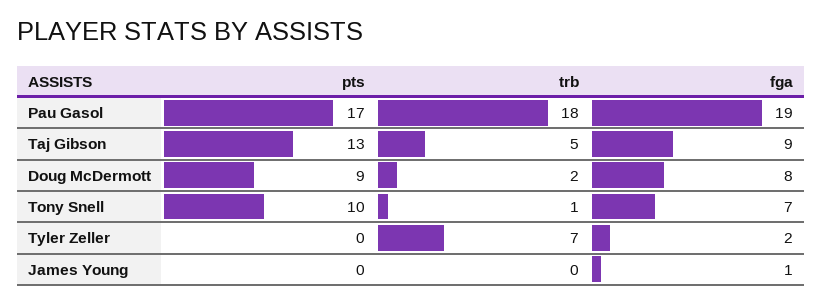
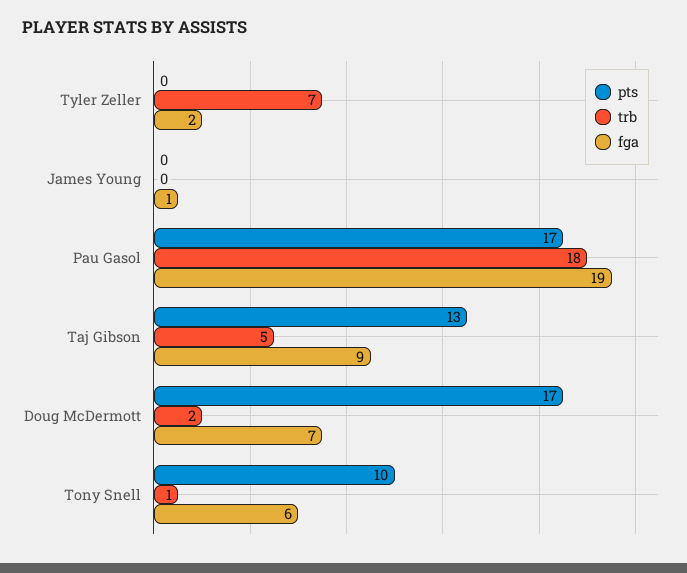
pts, Doug McDermott: 9 -> 17
fga, Doug McDermott: 8 -> 7
fga, Tony Snell: 7 -> 6

